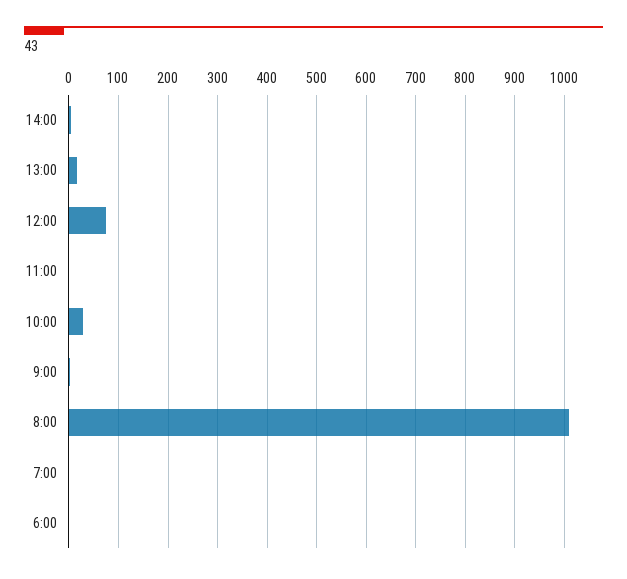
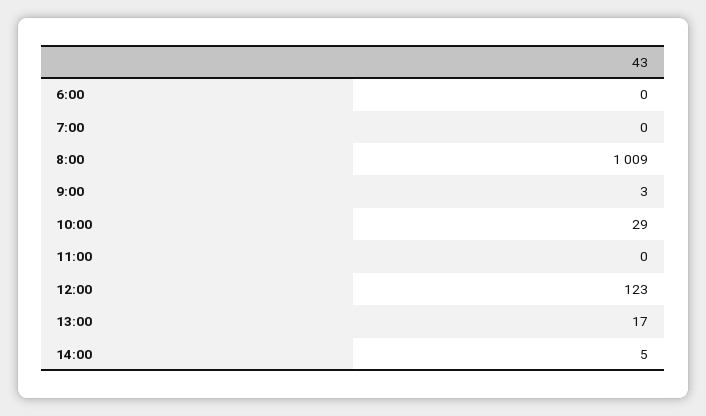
12:00: 80 -> 123

